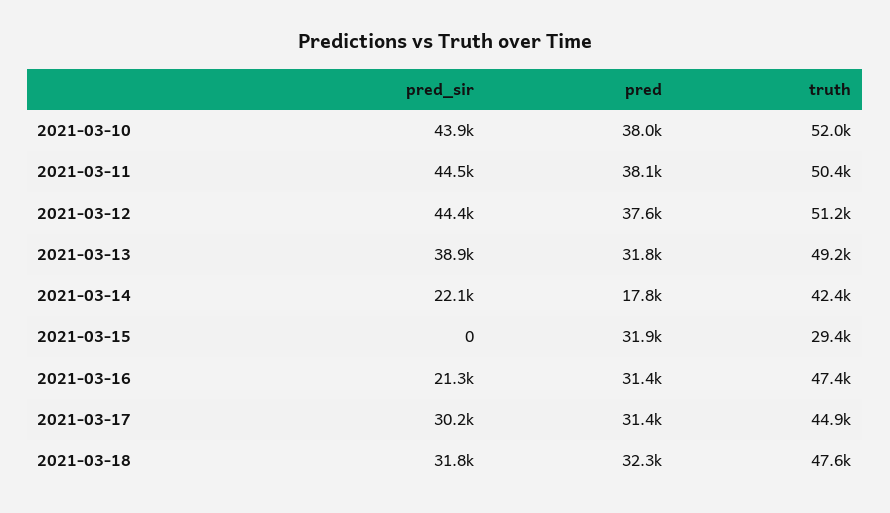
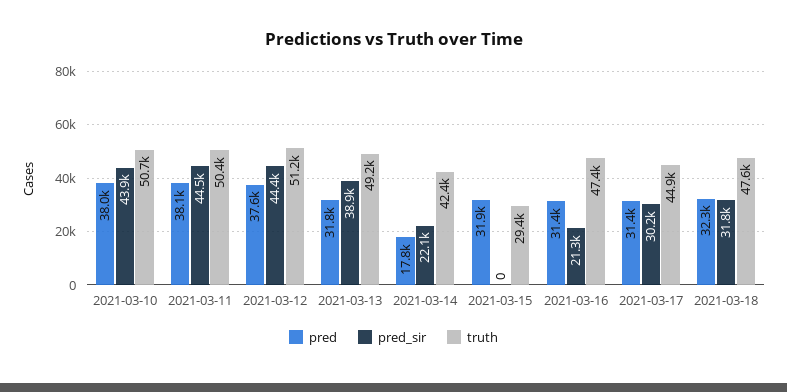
truth, 2021-03-10: 52000 -> 50700

